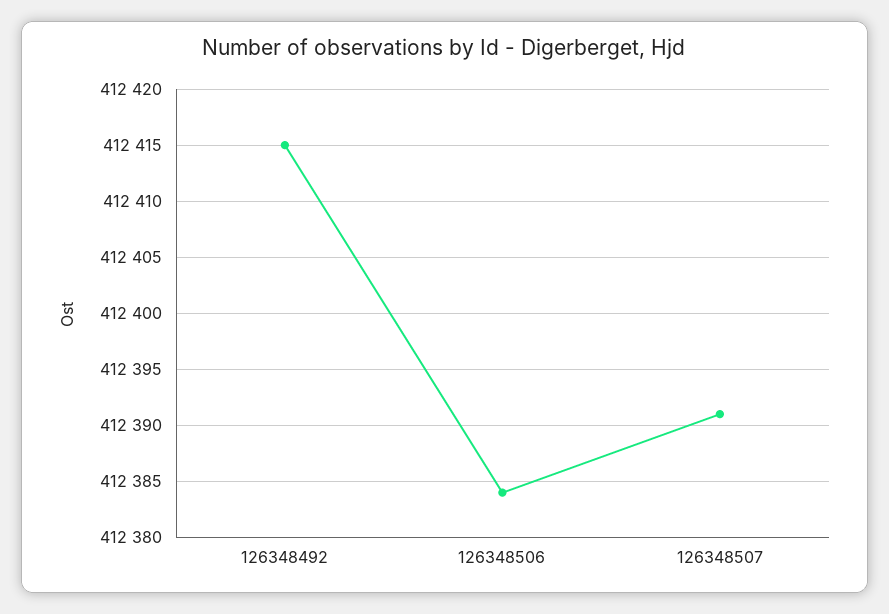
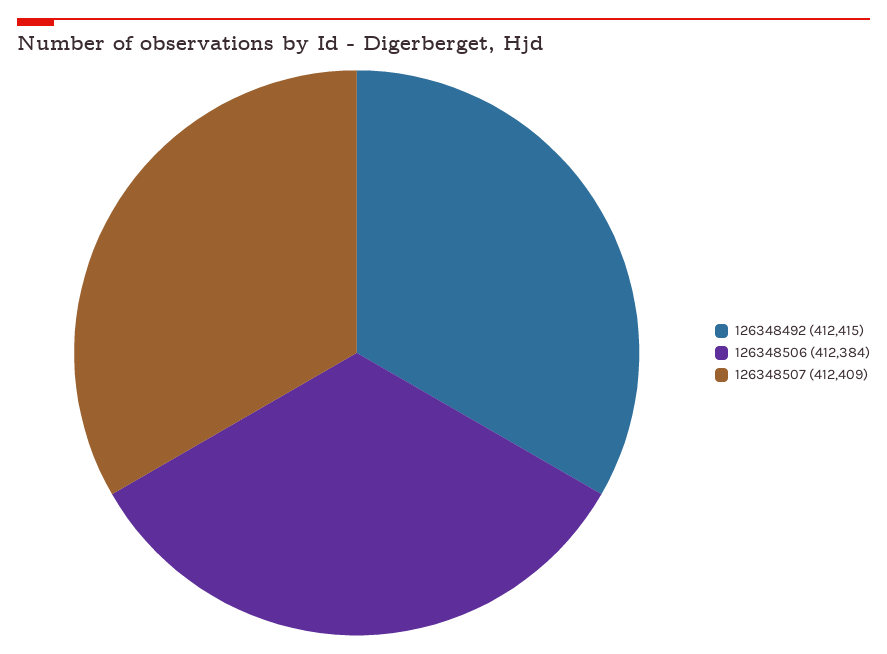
126348507: 412391 -> 412409

